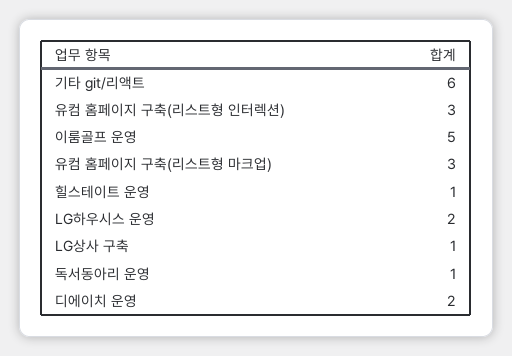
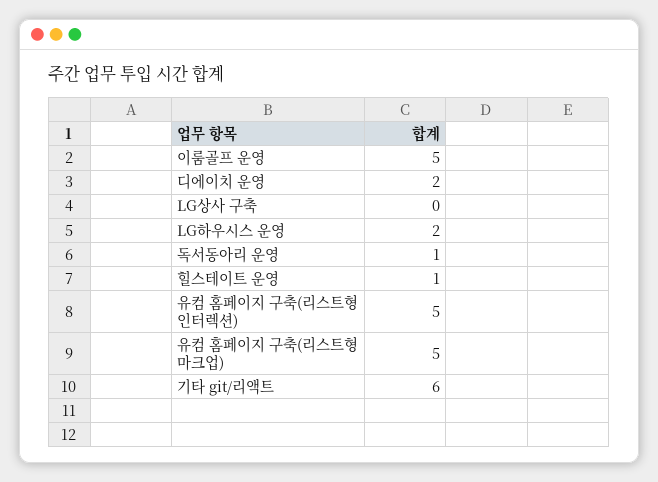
유컴 홈페이지 구축(리스트형 인터렉션): 3 -> 5
유컴 홈페이지 구축(리스트형 마크업): 3 -> 5
LG상사 구축: 1 -> 0

